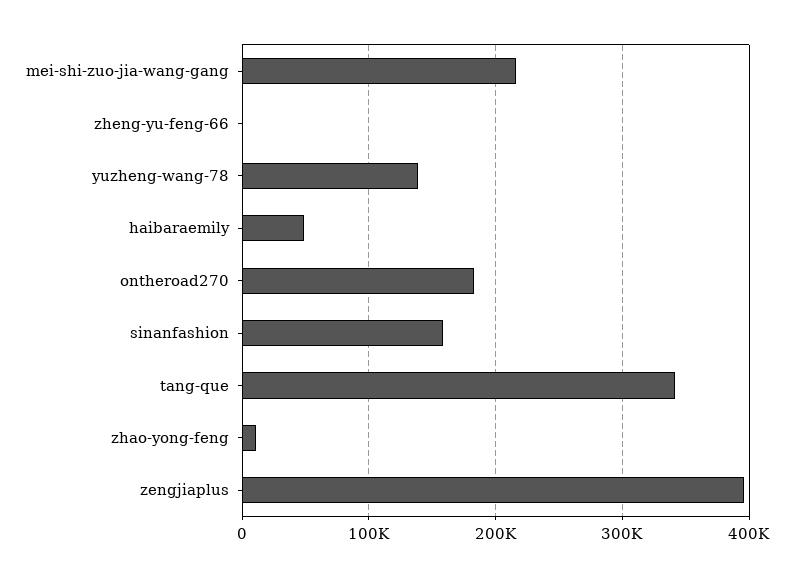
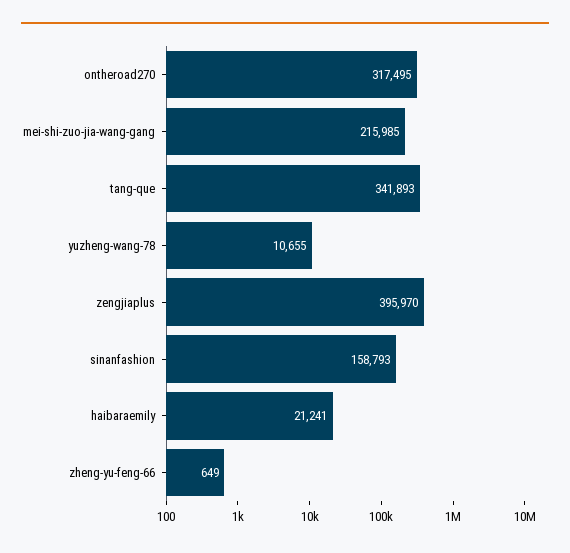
yuzheng-wang-78: 140000 -> 10655
haibaraemily: 50000 -> 21241
ontheroad270: 180000 -> 317495
zhao-yong-feng: 10000 -> none

